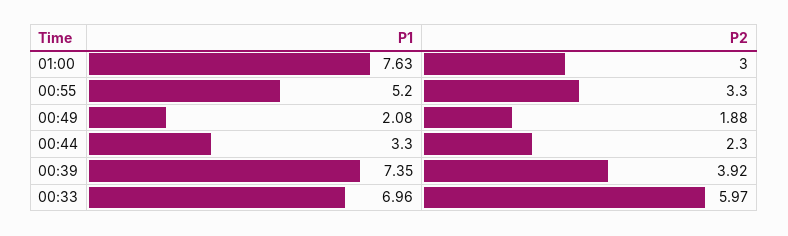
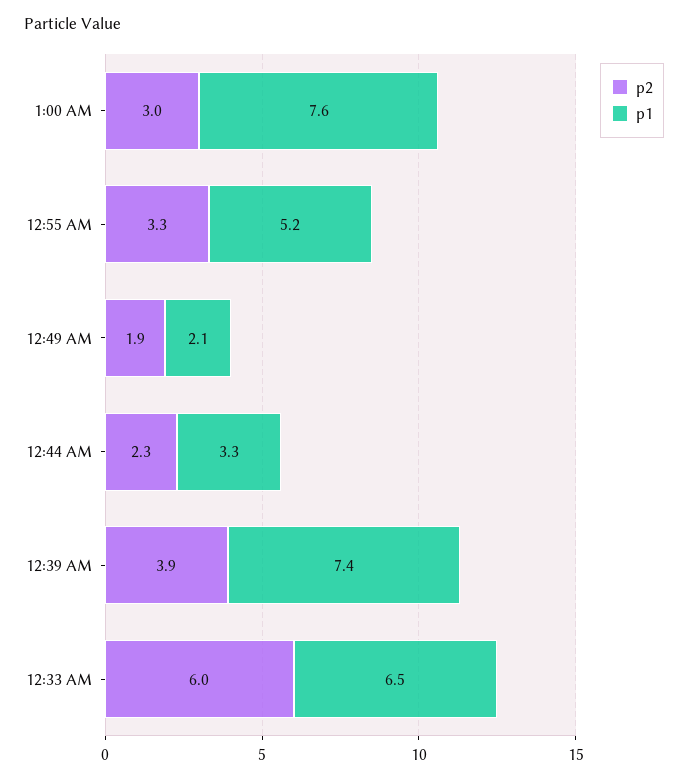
P1, 00:33: 6.96 -> 6.5

